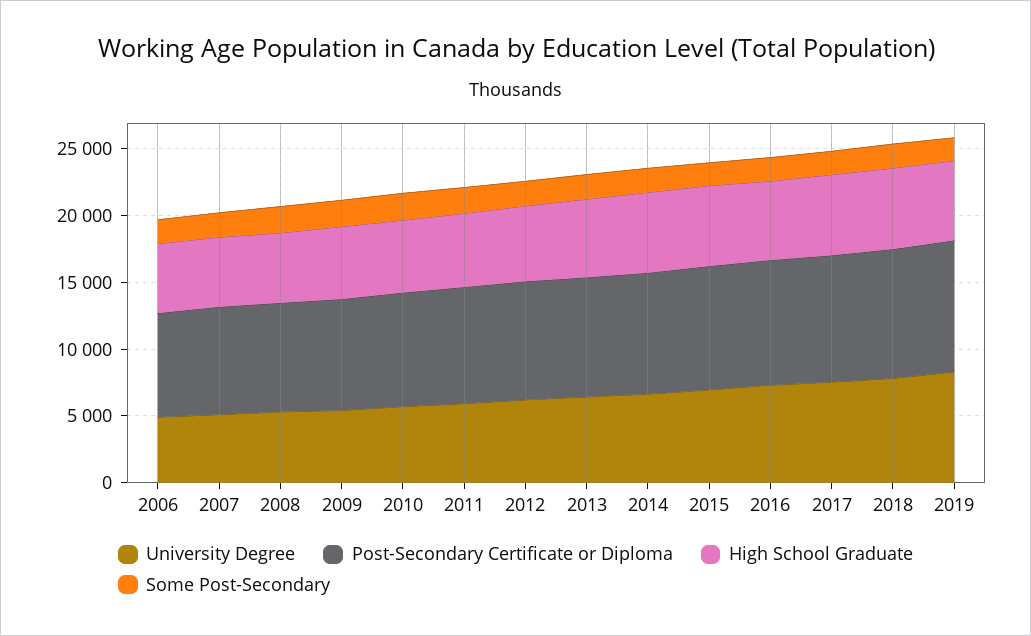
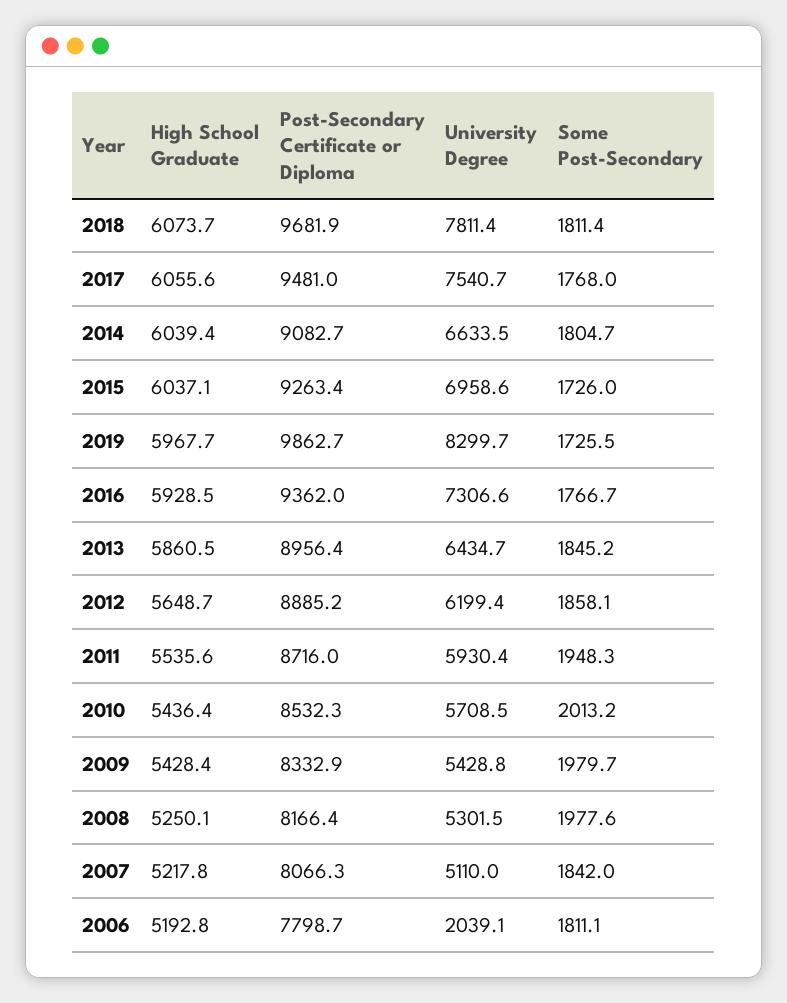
University Degree, 2006: 5000 -> 2039.1

